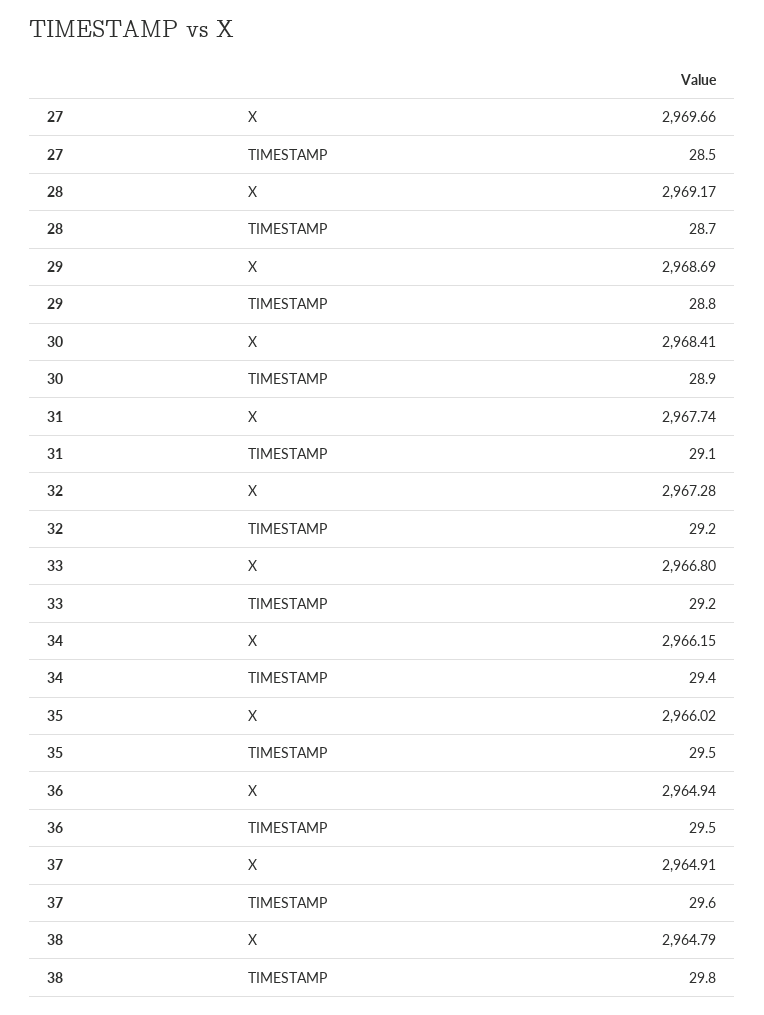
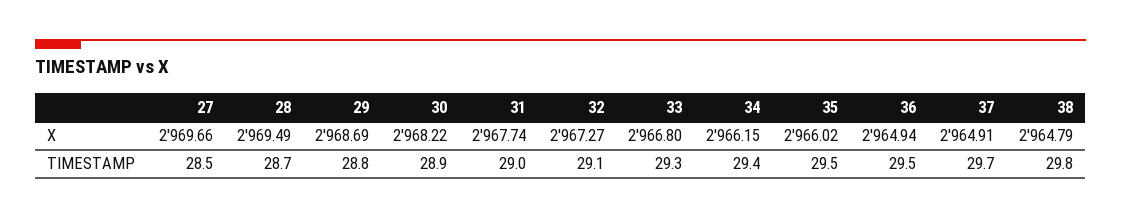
28, X: 2969.17 -> 2969.49
30, X: 2968.41 -> 2968.22
31, TIMESTAMP: 29.1 -> 29
32, X: 2967.28 -> 2967.27
32, TIMESTAMP: 29.2 -> 29.1
33, TIMESTAMP: 29.2 -> 29.3
37, TIMESTAMP: 29.6 -> 29.7

